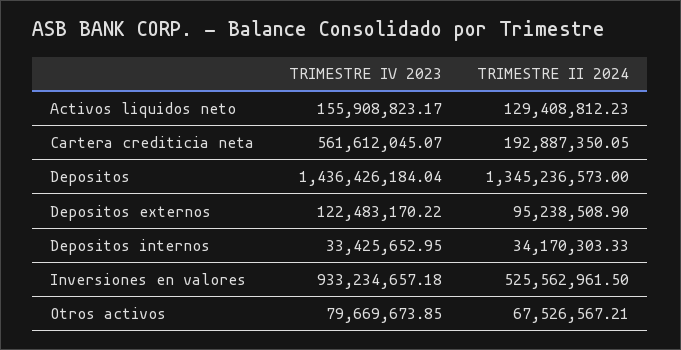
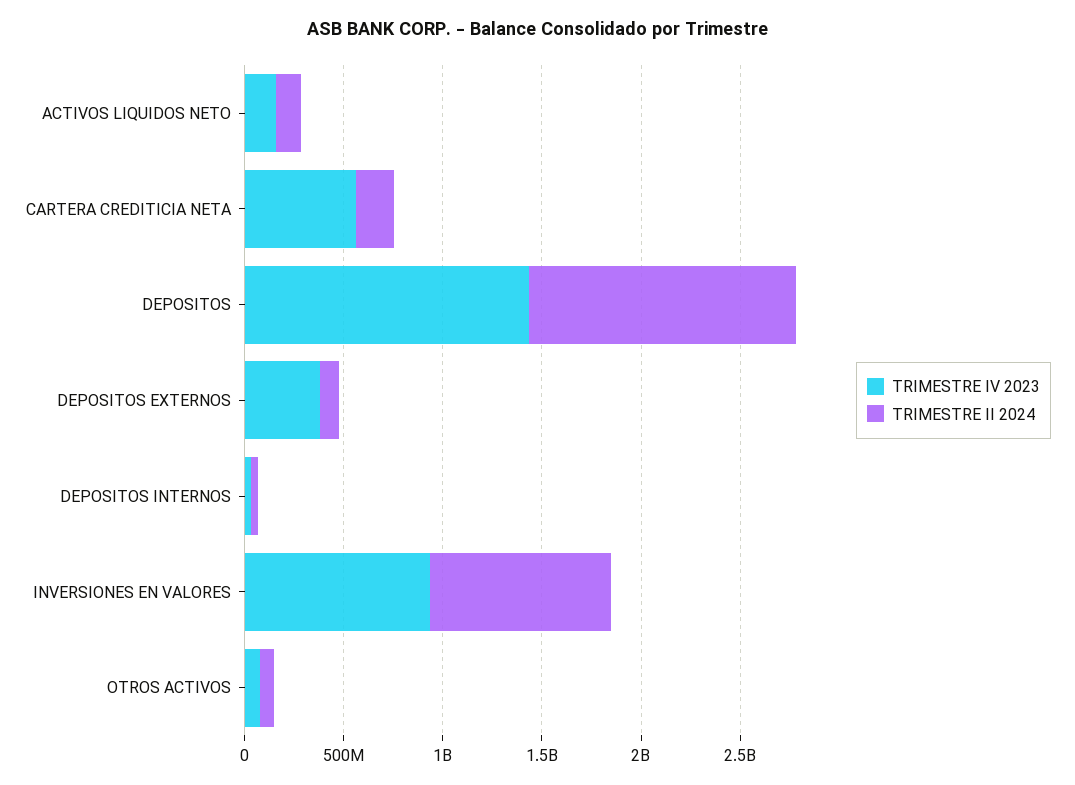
TRIMESTRE IV 2023, Depositos externos: 122483170.22 -> 400000000
TRIMESTRE II 2024, Inversiones en valores: 525562961.5 -> 900000000

